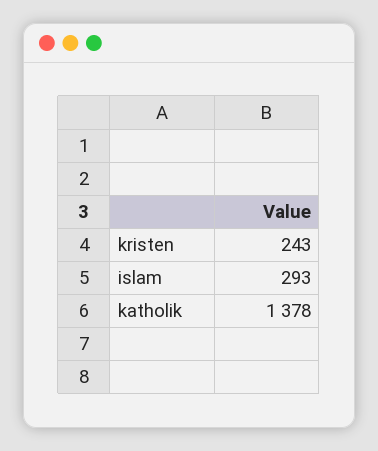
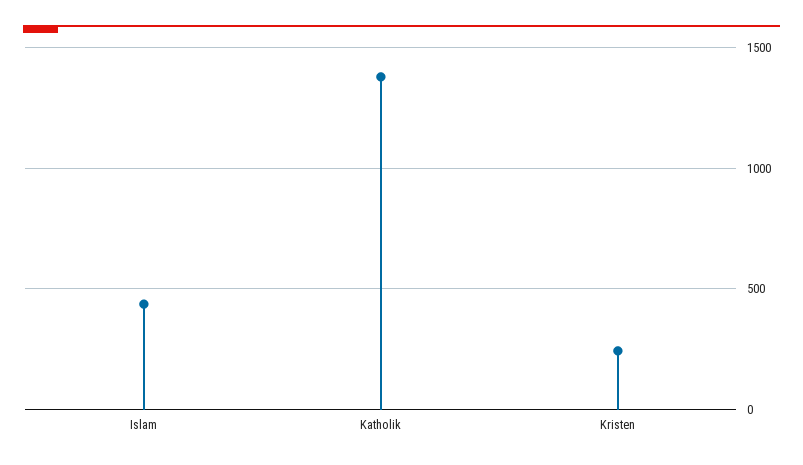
islam: 293 -> 450

